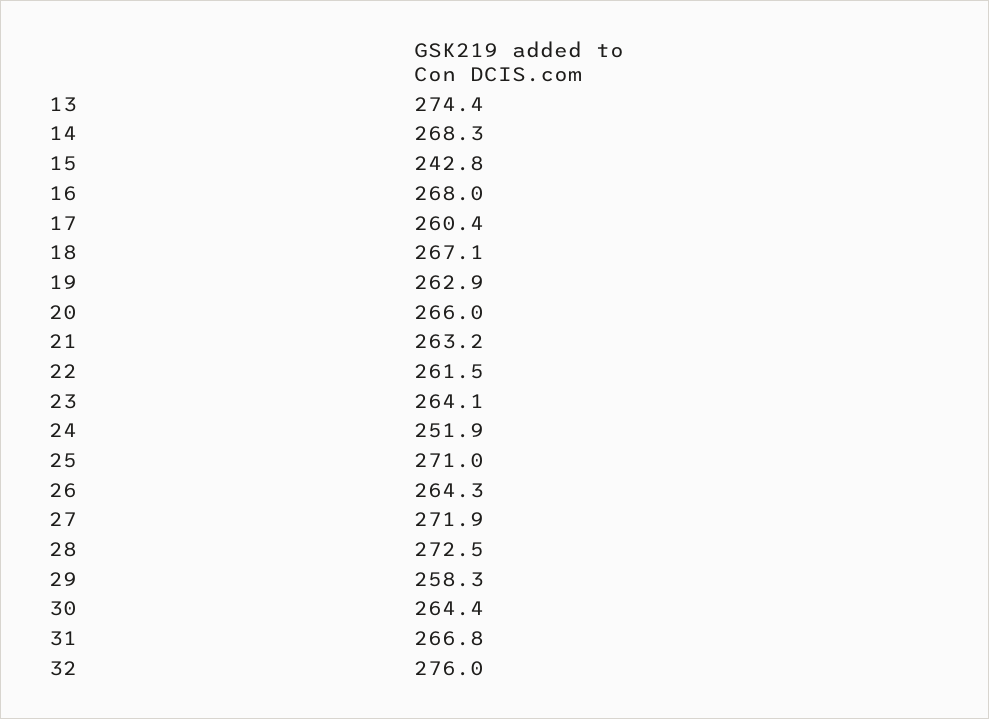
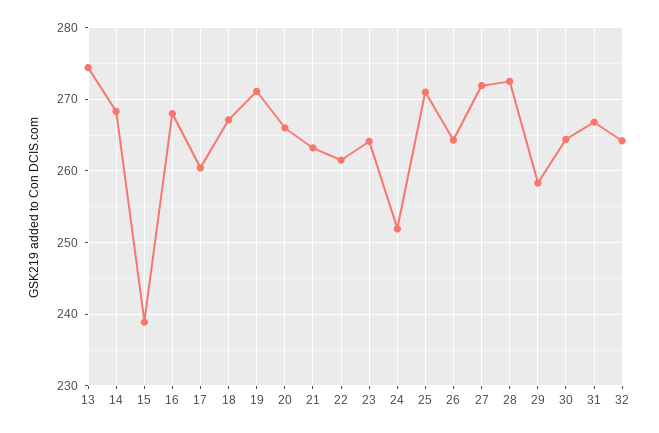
15: 242.8 -> 239
19: 262.9 -> 271
32: 276 -> 264

